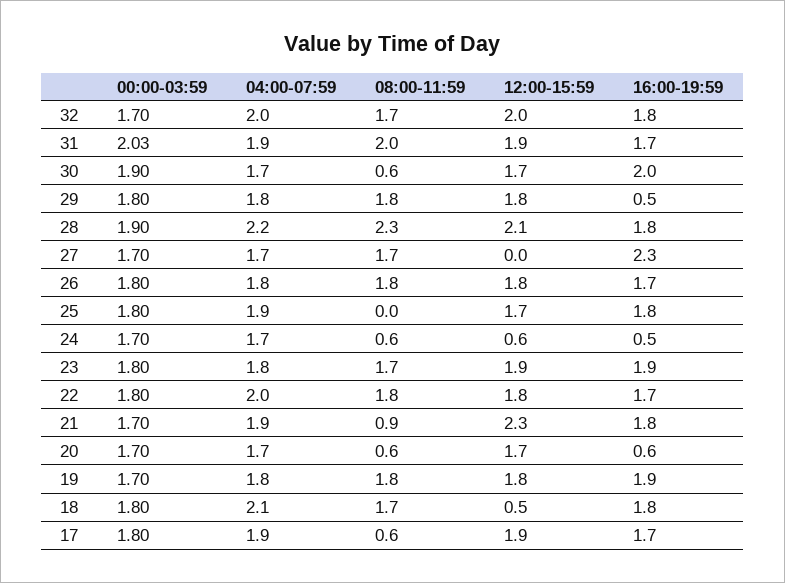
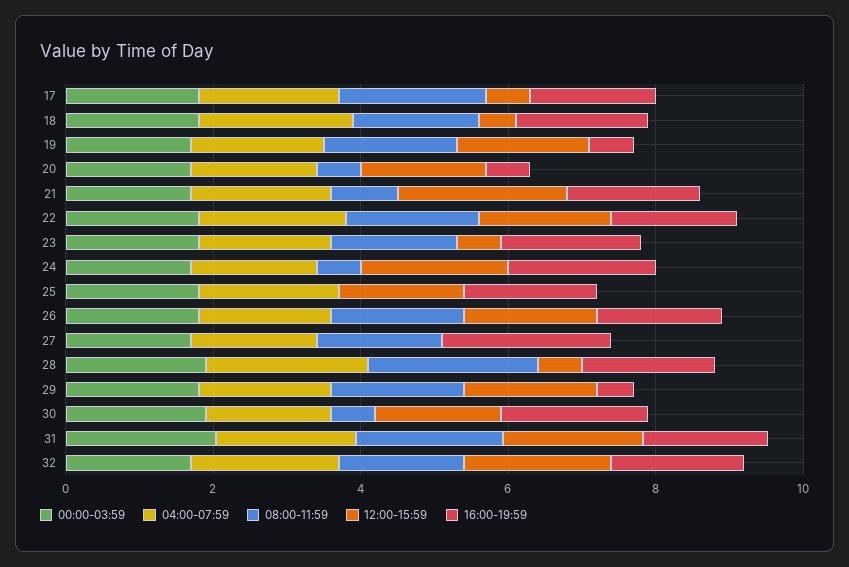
12:00-15:59, 28: 2.1 -> 0.5
12:00-15:59, 24: 0.6 -> 2
16:00-19:59, 24: 0.5 -> 2
12:00-15:59, 23: 1.9 -> 0.5
16:00-19:59, 19: 1.9 -> 0.5
08:00-11:59, 17: 0.6 -> 2
12:00-15:59, 17: 1.9 -> 0.5

